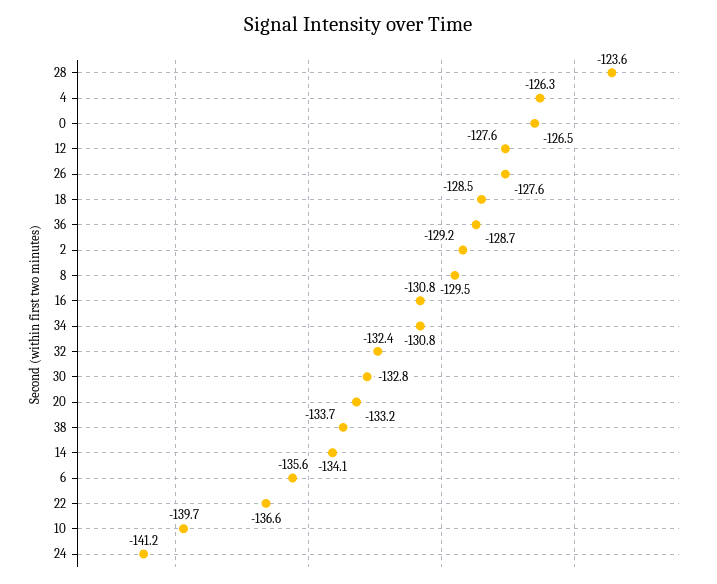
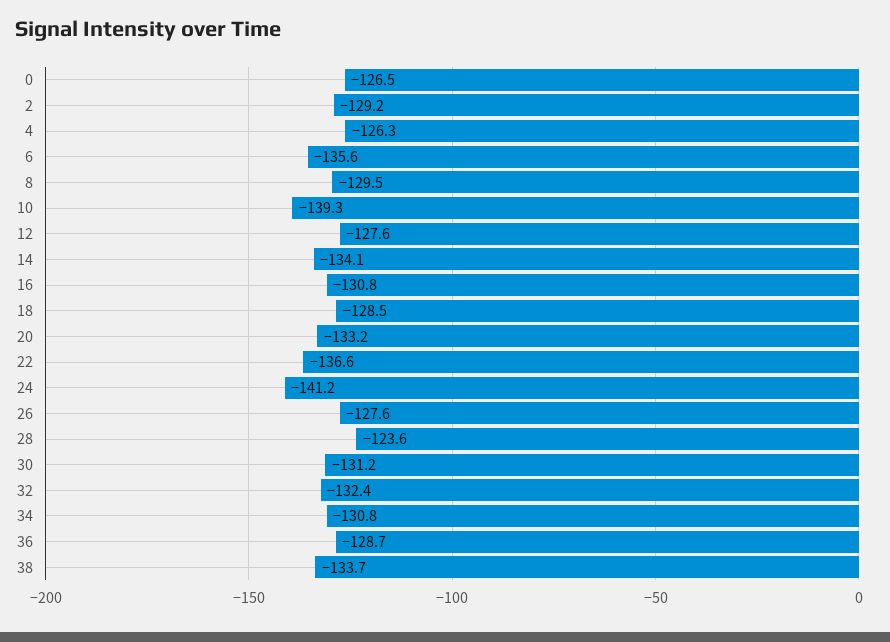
30: -132.8 -> -131.2
10: -139.7 -> -139.3

